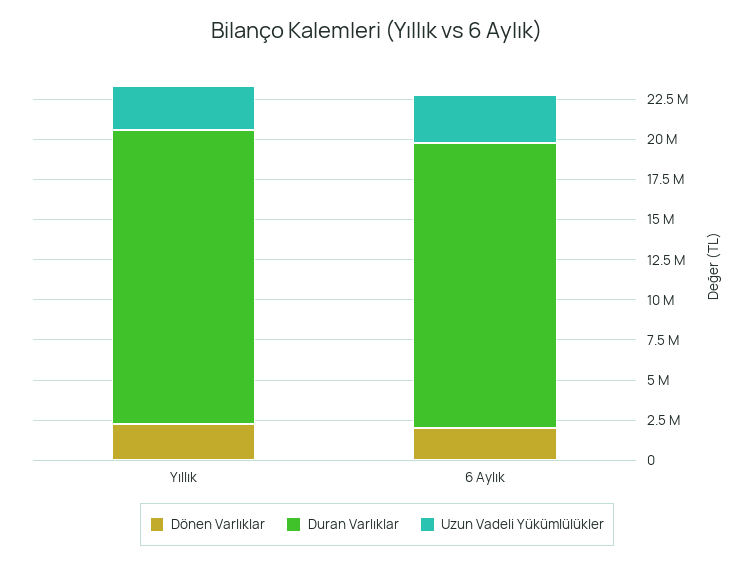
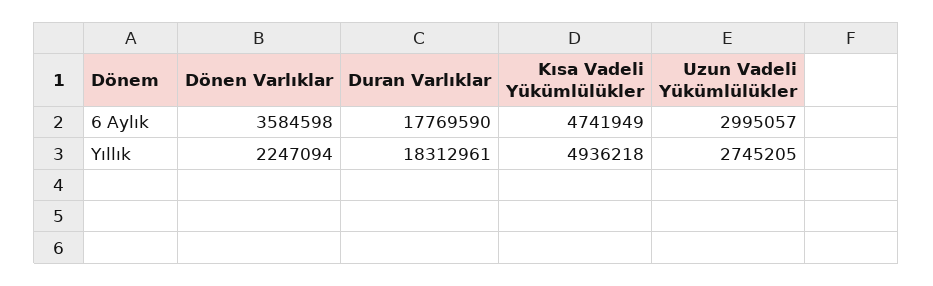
Dönen Varlıklar, 6 Aylık: 2000000 -> 3584598
Kısa Vadeli Yükümlülükler, 6 Aylık: none -> 4741949
Kısa Vadeli Yükümlülükler, Yıllık: none -> 4936218

